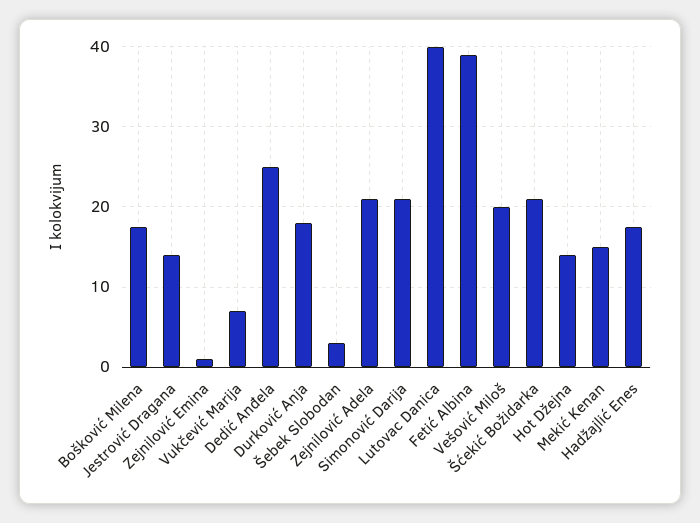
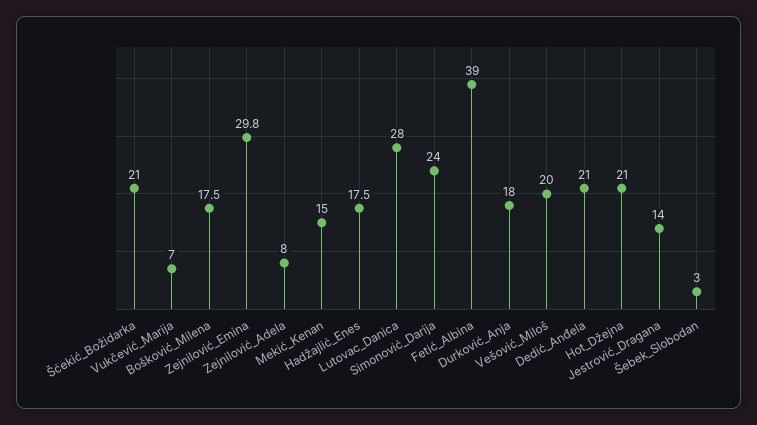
Zejnilović Emina: 1 -> 29.8
Dedić Anđela: 25 -> 21
Zejnilović Adela: 21 -> 8
Simonović Darija: 21 -> 24
Lutovac Danica: 40 -> 28
Hot Džejna: 14 -> 21

